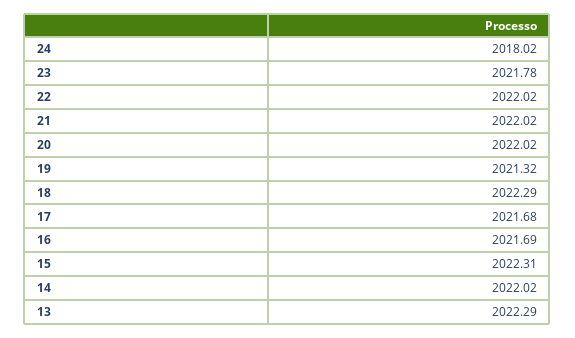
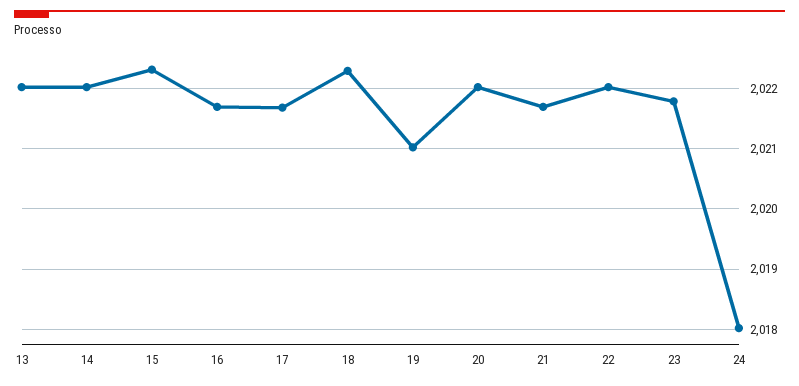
21: 2022.02 -> 2021.7
19: 2021.32 -> 2021
13: 2022.29 -> 2022

